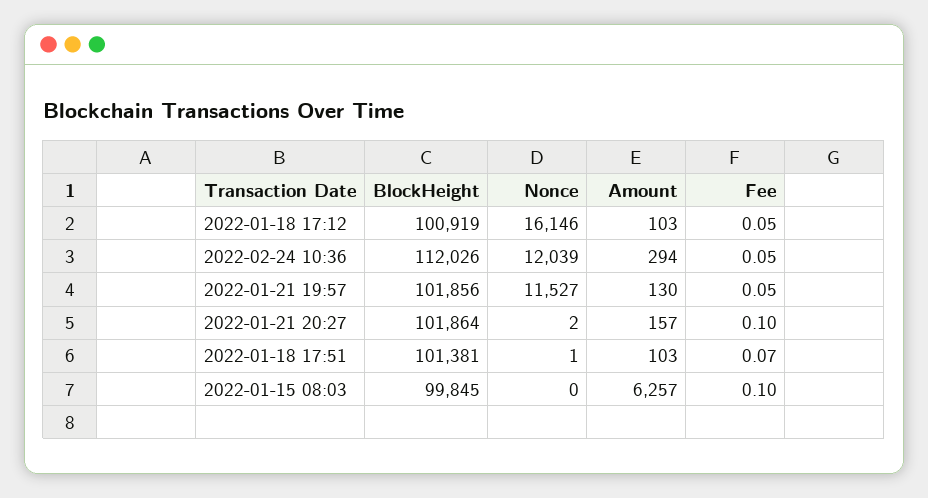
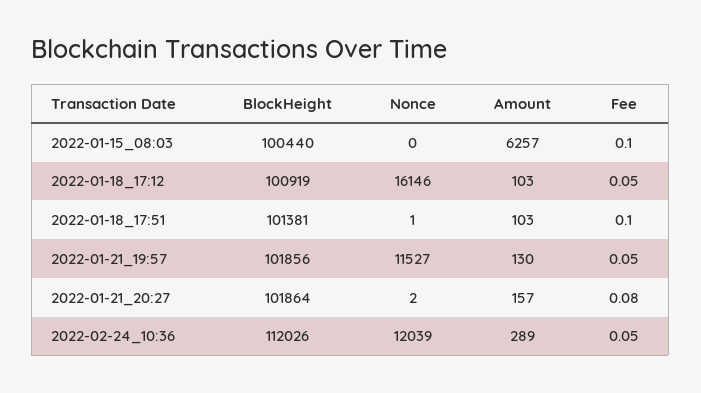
Amount, 2022-02-24 10:36: 294 -> 289
Fee, 2022-01-21 20:27: 0.1 -> 0.08
Fee, 2022-01-18 17:51: 0.07 -> 0.1
BlockHeight, 2022-01-15 08:03: 99845 -> 100440

